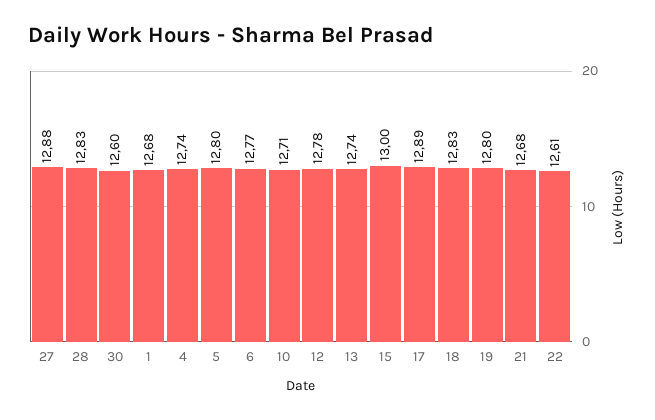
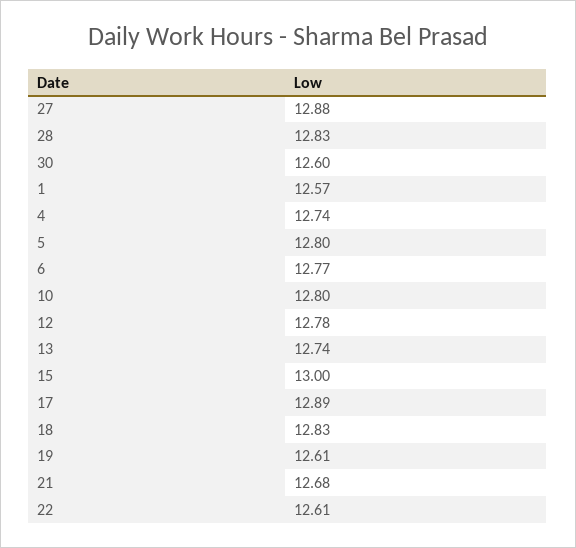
1: 12.68 -> 12.57
10: 12.71 -> 12.8
19: 12.8 -> 12.61

